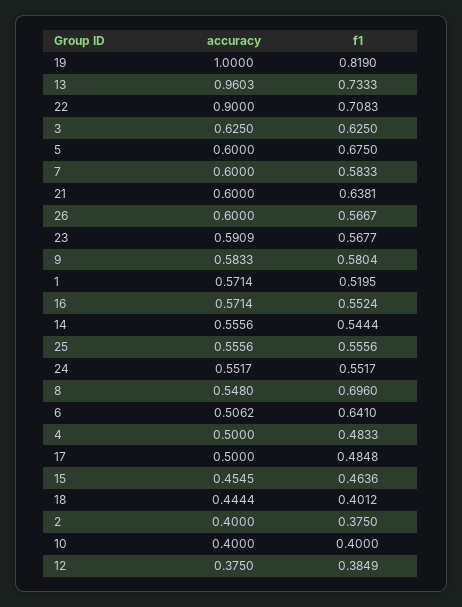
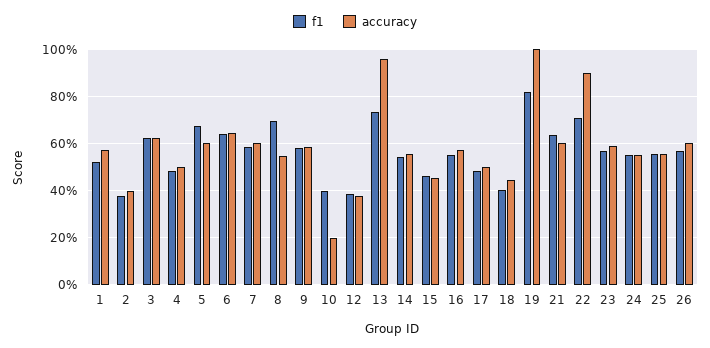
accuracy, 6: 0.5062 -> 0.65
accuracy, 10: 0.4 -> 0.2

